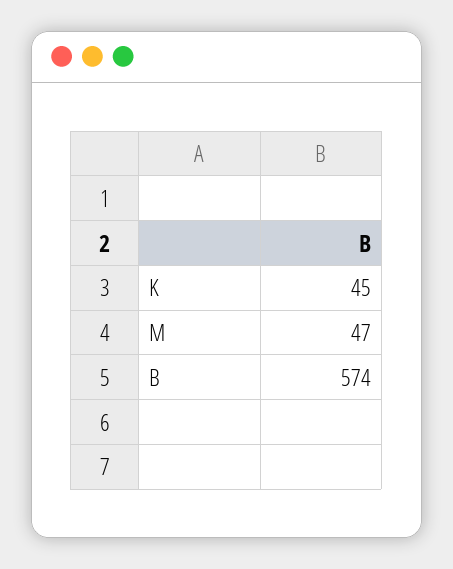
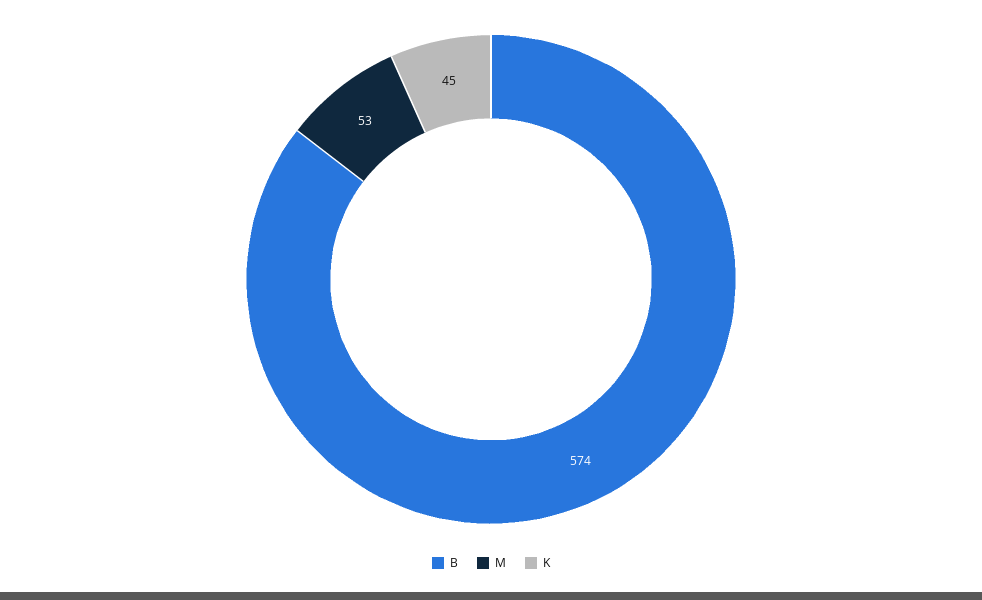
M: 47 -> 53

